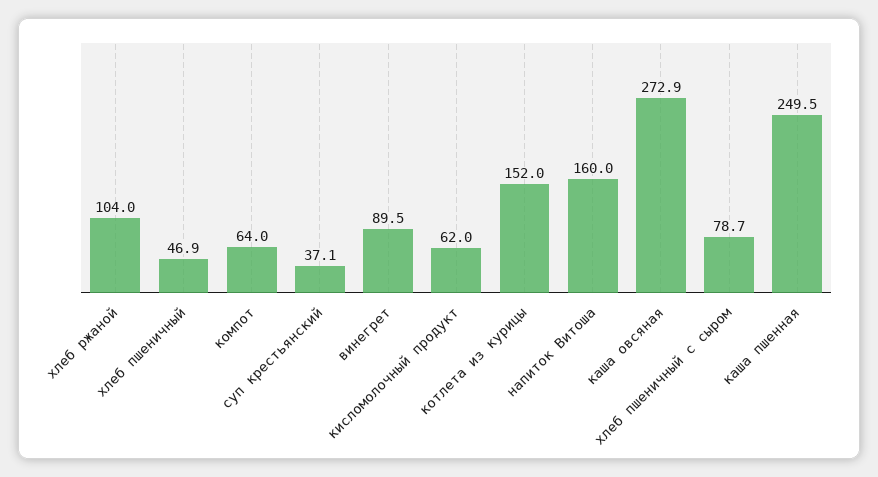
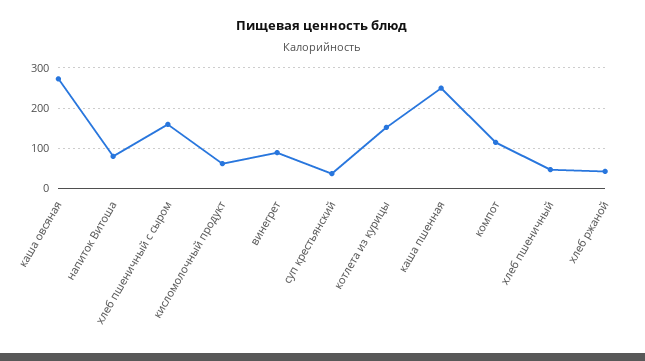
хлеб ржаной: 104 -> 40
компот: 64 -> 120
напиток Витоша: 160 -> 80
хлеб пшеничный с сыром: 78.7 -> 160

